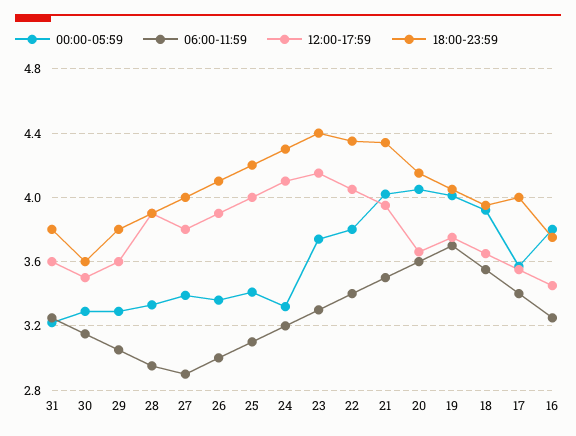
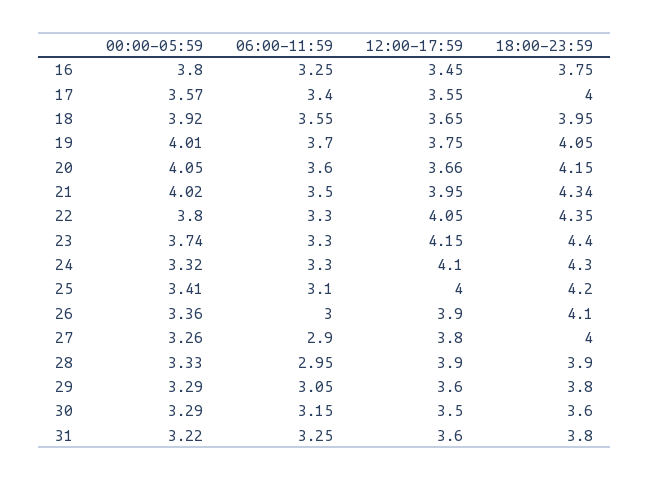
00:00-05:59, 27: 3.4 -> 3.26
06:00-11:59, 24: 3.2 -> 3.3
06:00-11:59, 22: 3.4 -> 3.3

